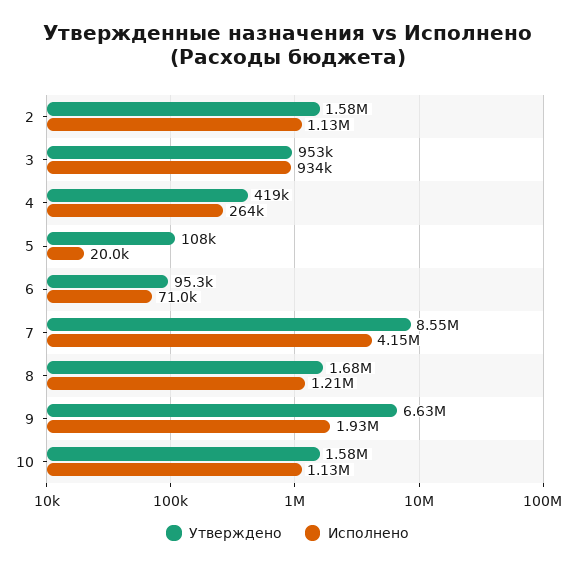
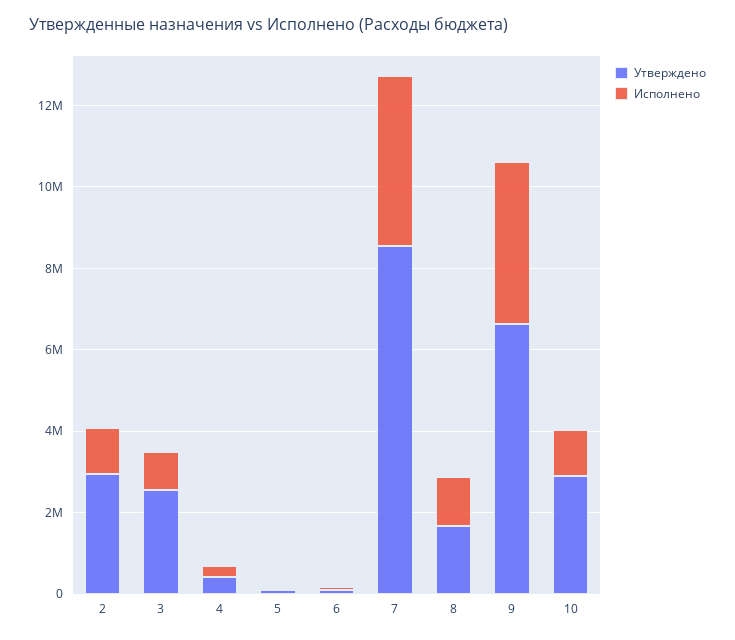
Утверждено, 2: 1580000 -> 3000000
Утверждено, 3: 953000 -> 2500000
Исполнено, 9: 1930000 -> 4000000
Утверждено, 10: 1580000 -> 3000000

